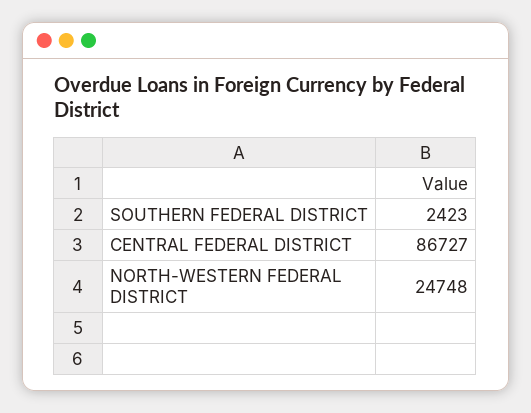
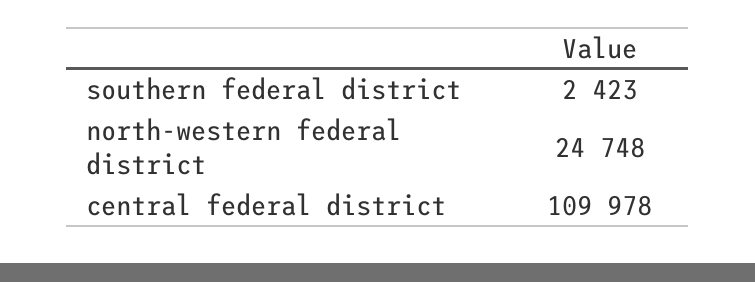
CENTRAL FEDERAL DISTRICT: 86727 -> 109978

